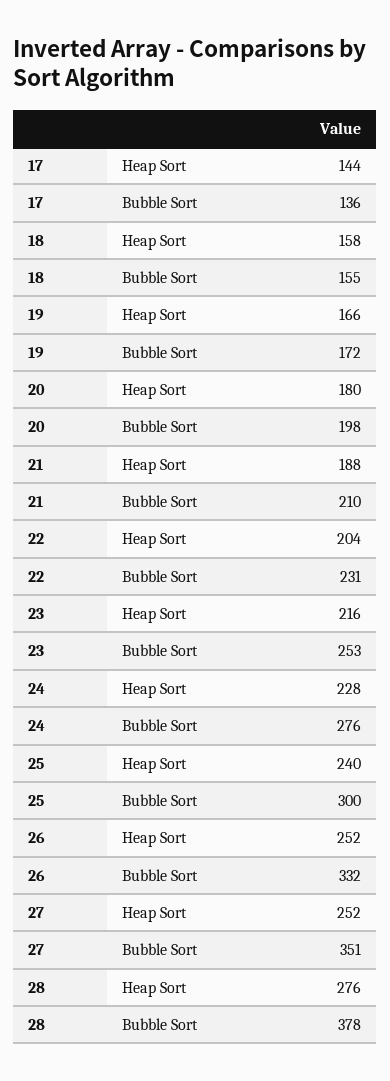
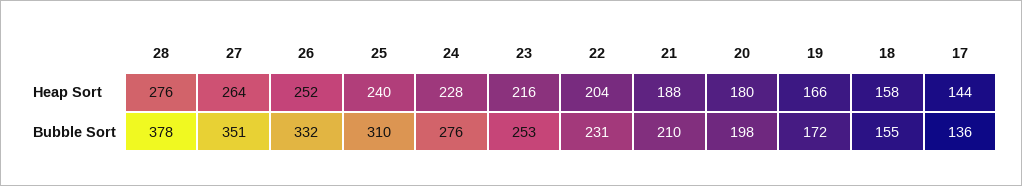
25, Bubble Sort: 300 -> 310
27, Heap Sort: 252 -> 264

